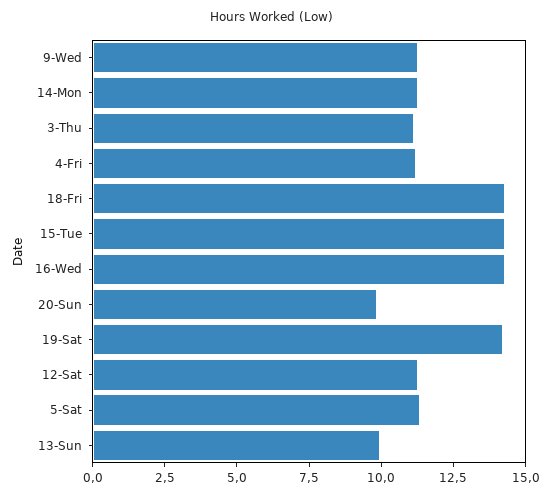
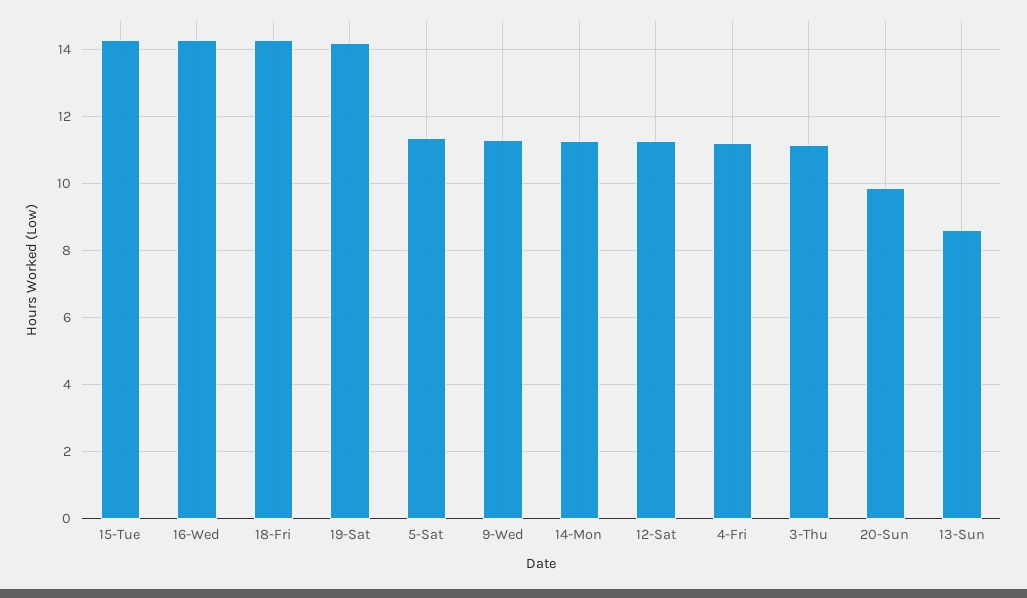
13-Sun: 10 -> 8.6

